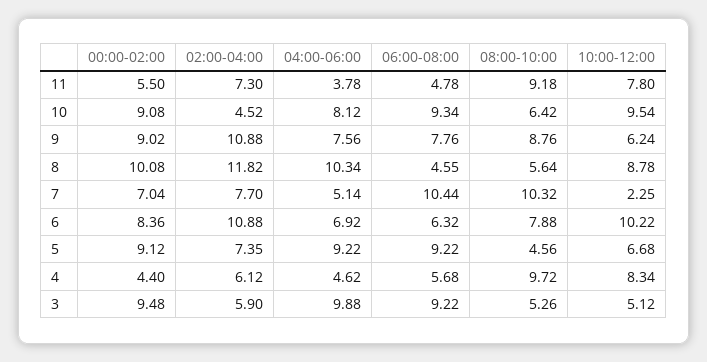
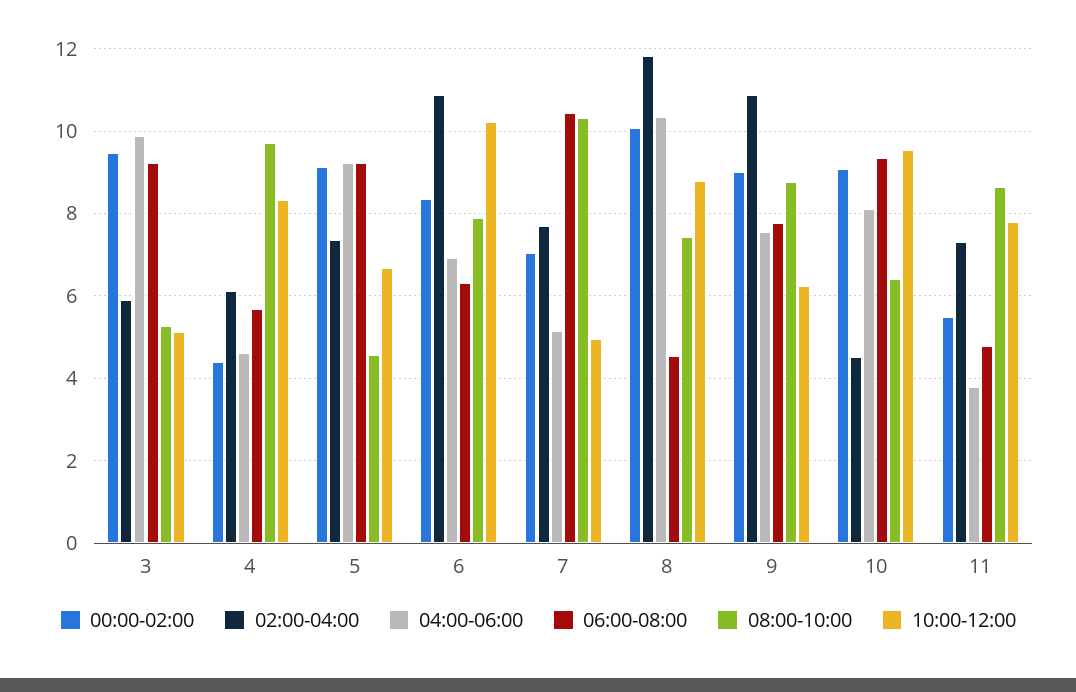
08:00-10:00, 11: 9.18 -> 8.6
08:00-10:00, 8: 5.64 -> 7.4
10:00-12:00, 7: 2.25 -> 5

